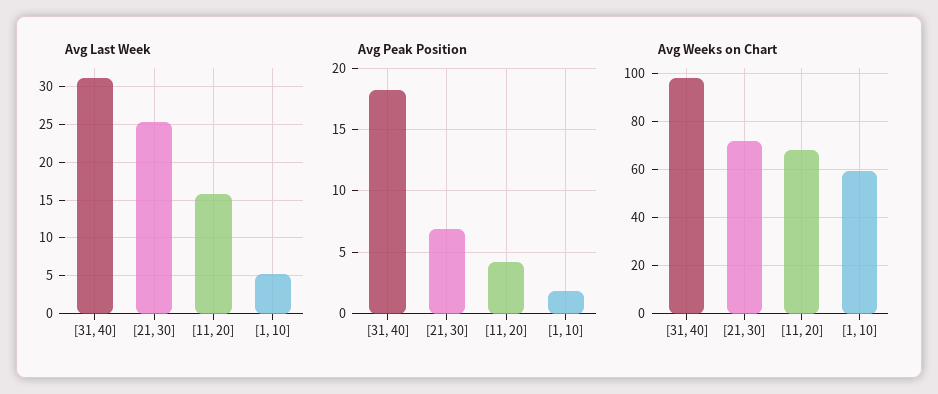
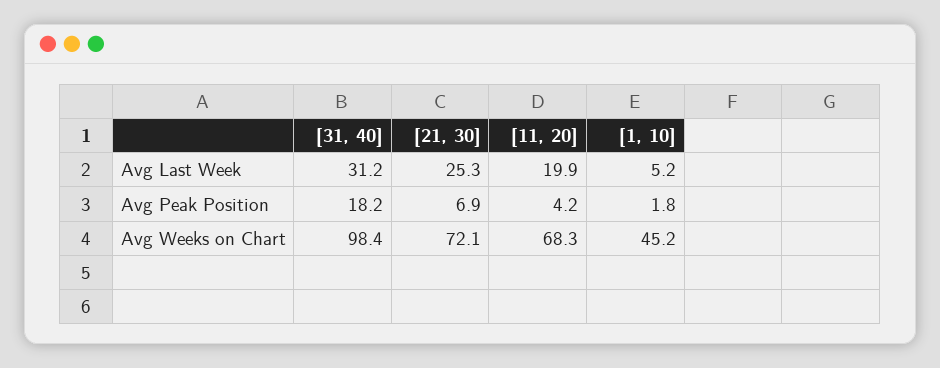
Avg Last Week, [11, 20]: 16 -> 19.9
Avg Weeks on Chart, [1, 10]: 60 -> 45.2

